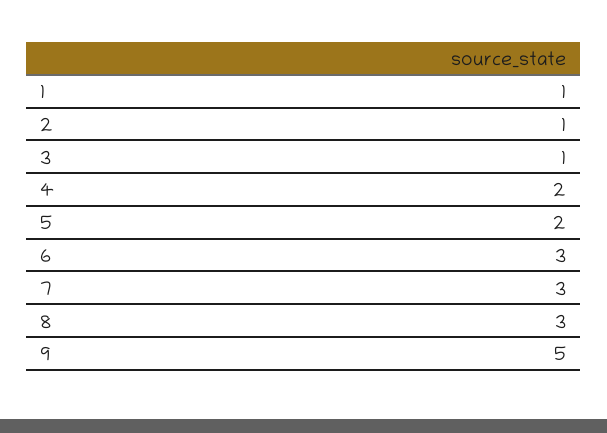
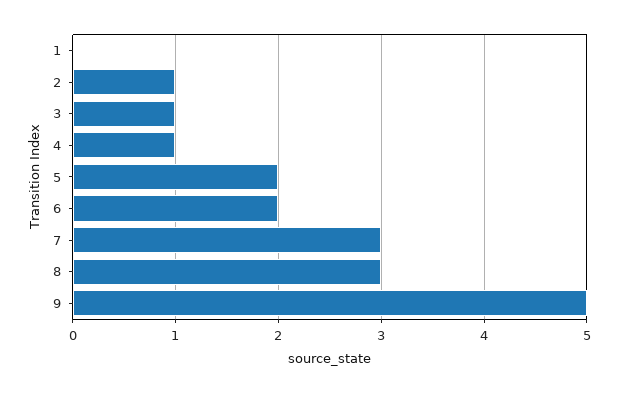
1: 1 -> 0
4: 2 -> 1
6: 3 -> 2

